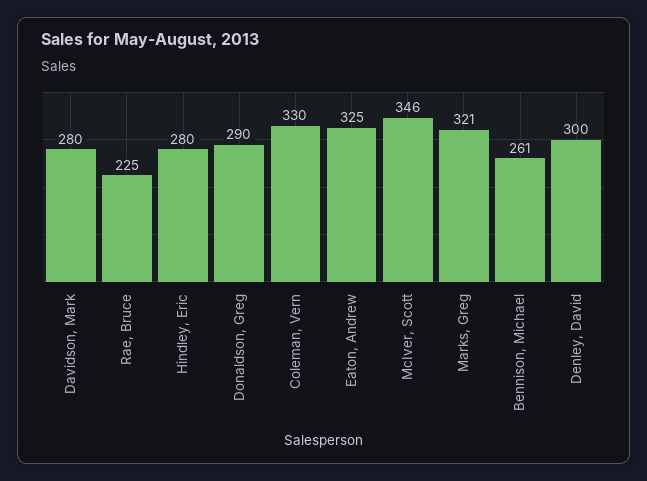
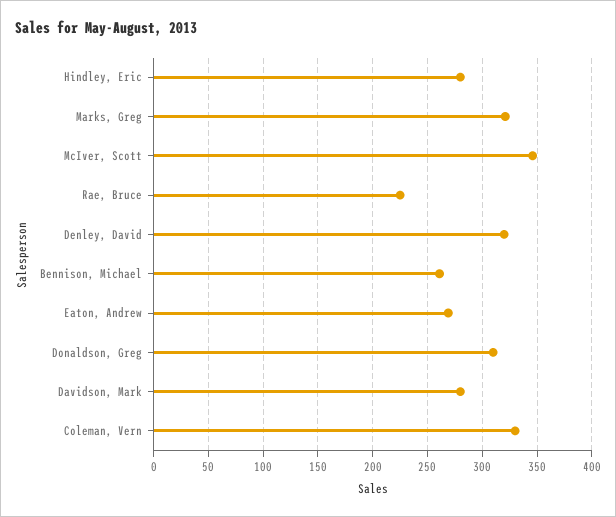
Donaldson, Greg: 290 -> 310
Eaton, Andrew: 325 -> 270
Denley, David: 300 -> 320

